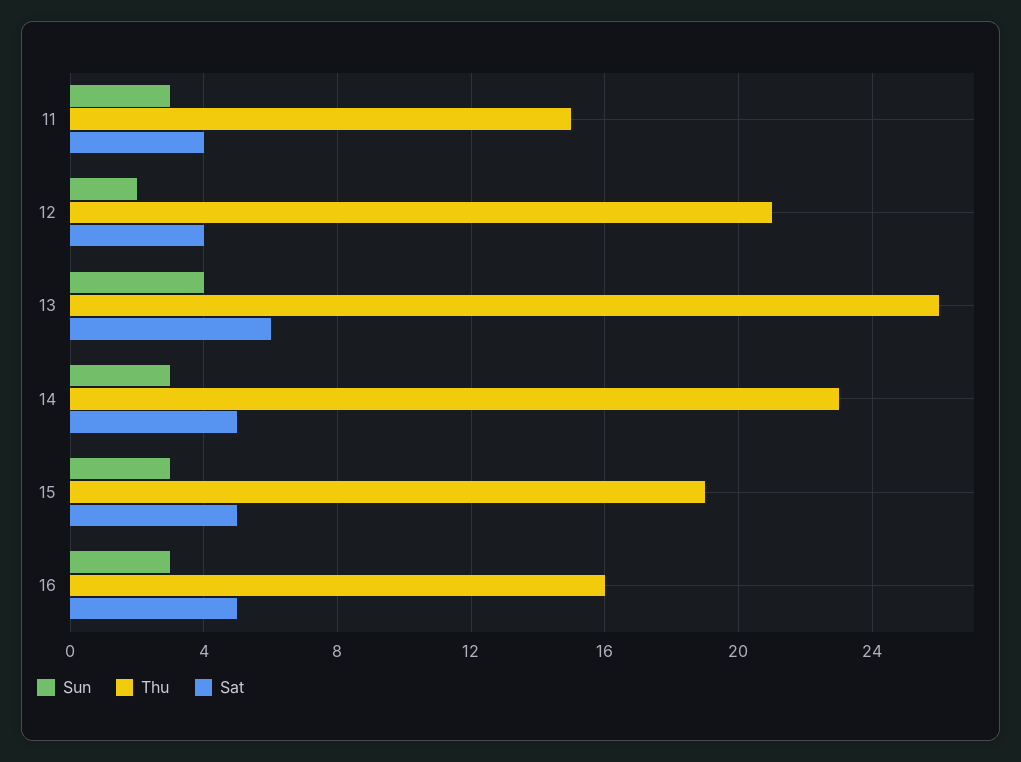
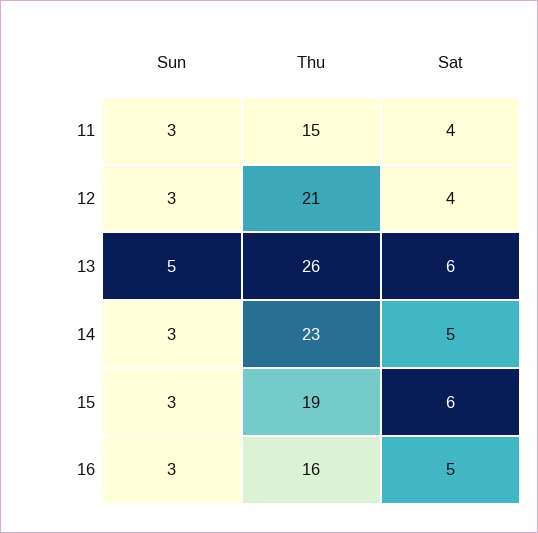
Sun, 12: 2 -> 3
Sun, 13: 4 -> 5
Sat, 15: 5 -> 6

